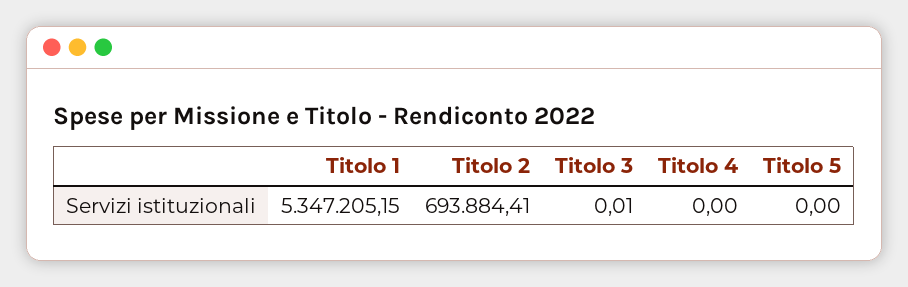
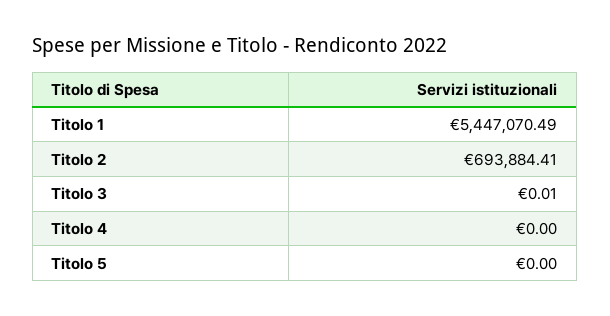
Titolo 1: 5347205.15 -> 5447070.49

